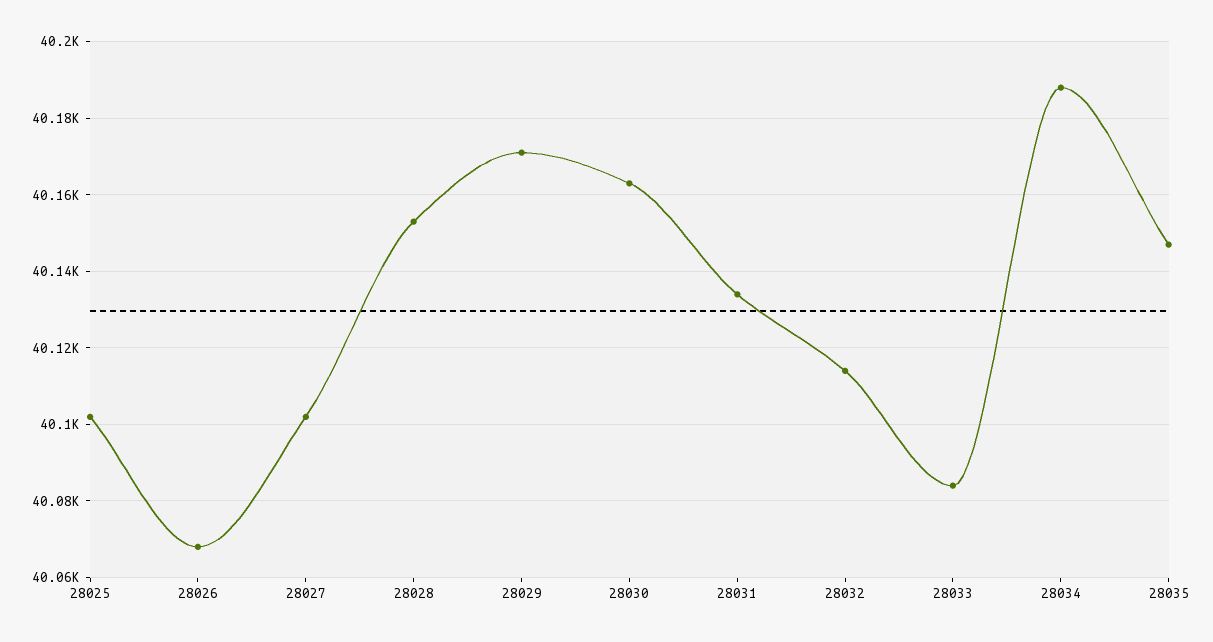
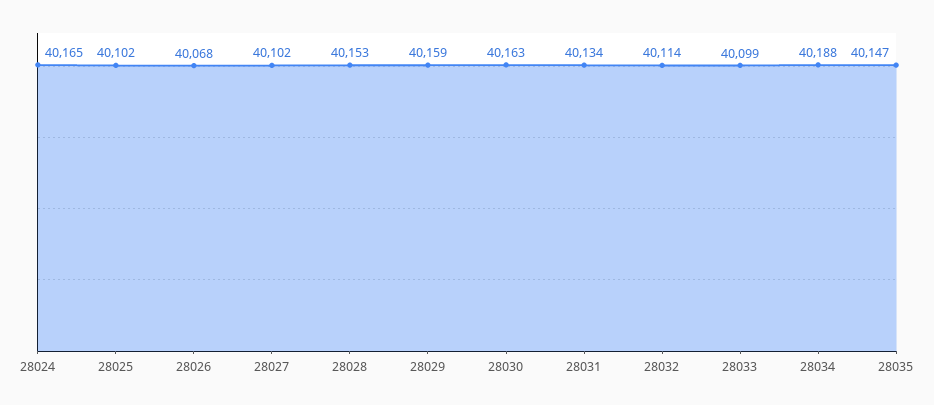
28029: 40170 -> 40159
28033: 40085 -> 40099
28024: none -> 40165

